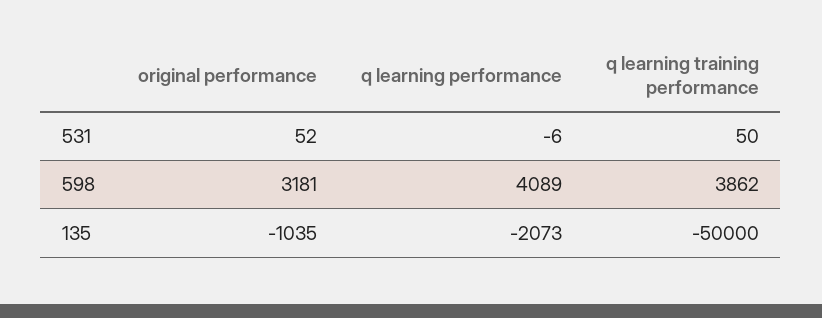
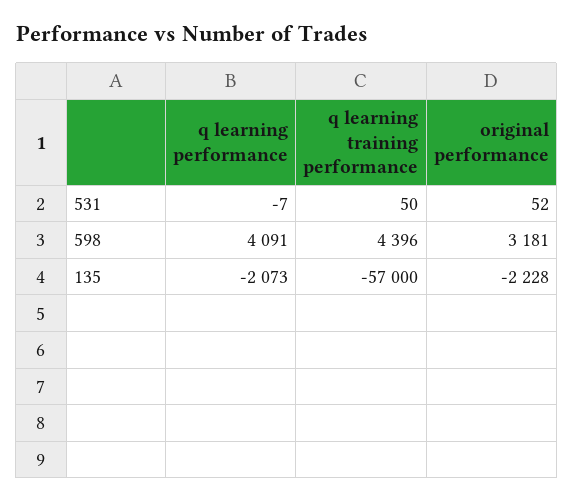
q learning performance, 531: -6 -> -7
q learning performance, 598: 4089 -> 4091
q learning training performance, 598: 3862 -> 4396
original performance, 135: -1035 -> -2228
q learning training performance, 135: -50000 -> -57000

